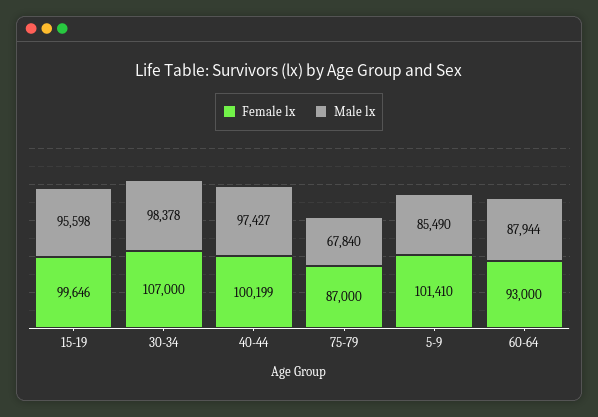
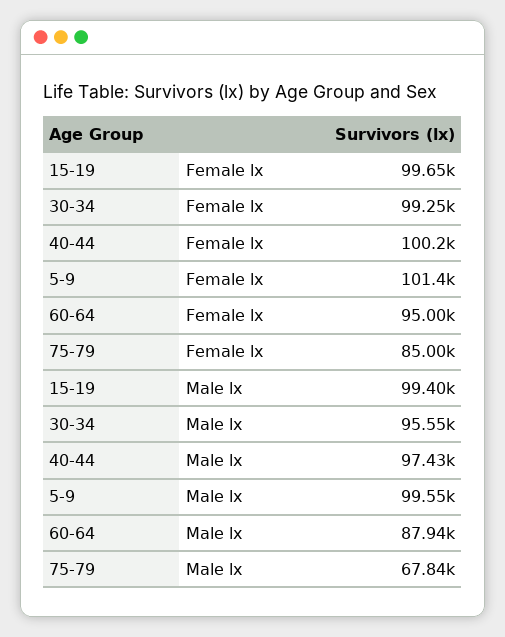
Male lx, 15-19: 95598 -> 99400
Female lx, 30-34: 107000 -> 99250
Male lx, 30-34: 98378 -> 95550
Female lx, 75-79: 87000 -> 85000
Male lx, 5-9: 85490 -> 99550
Female lx, 60-64: 93000 -> 95000

